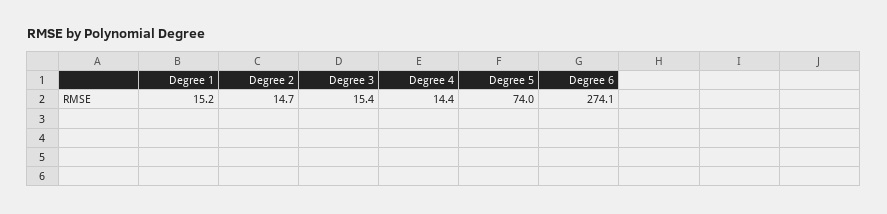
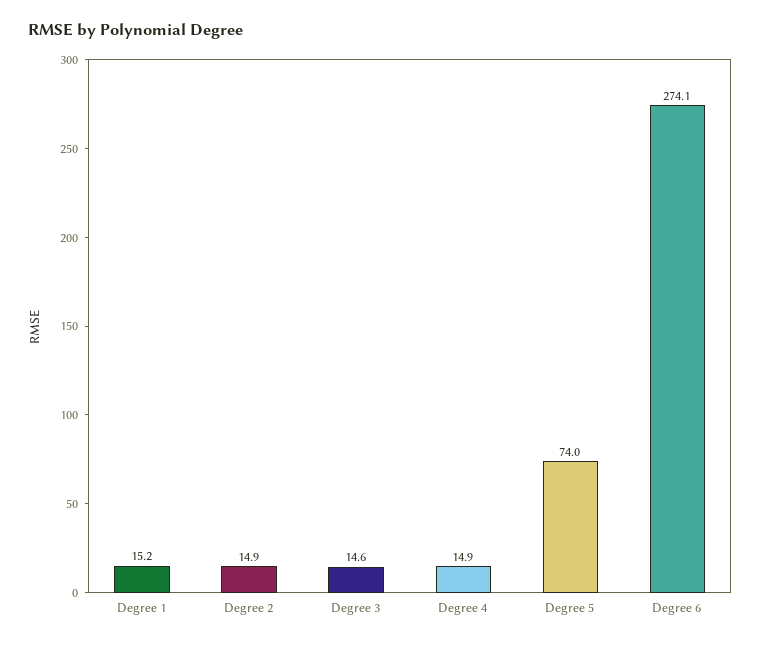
Degree 2: 14.7 -> 14.9
Degree 3: 15.4 -> 14.6
Degree 4: 14.4 -> 14.9

